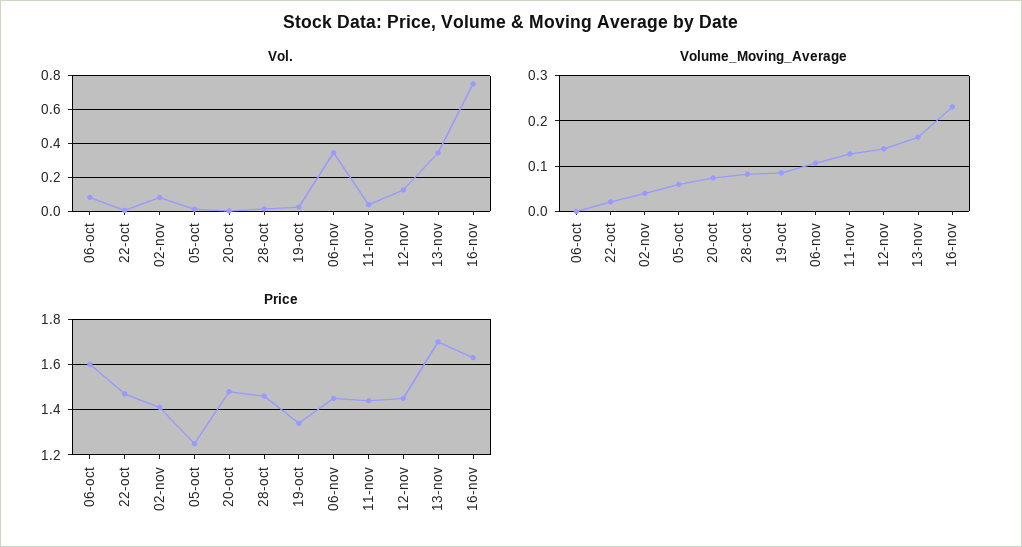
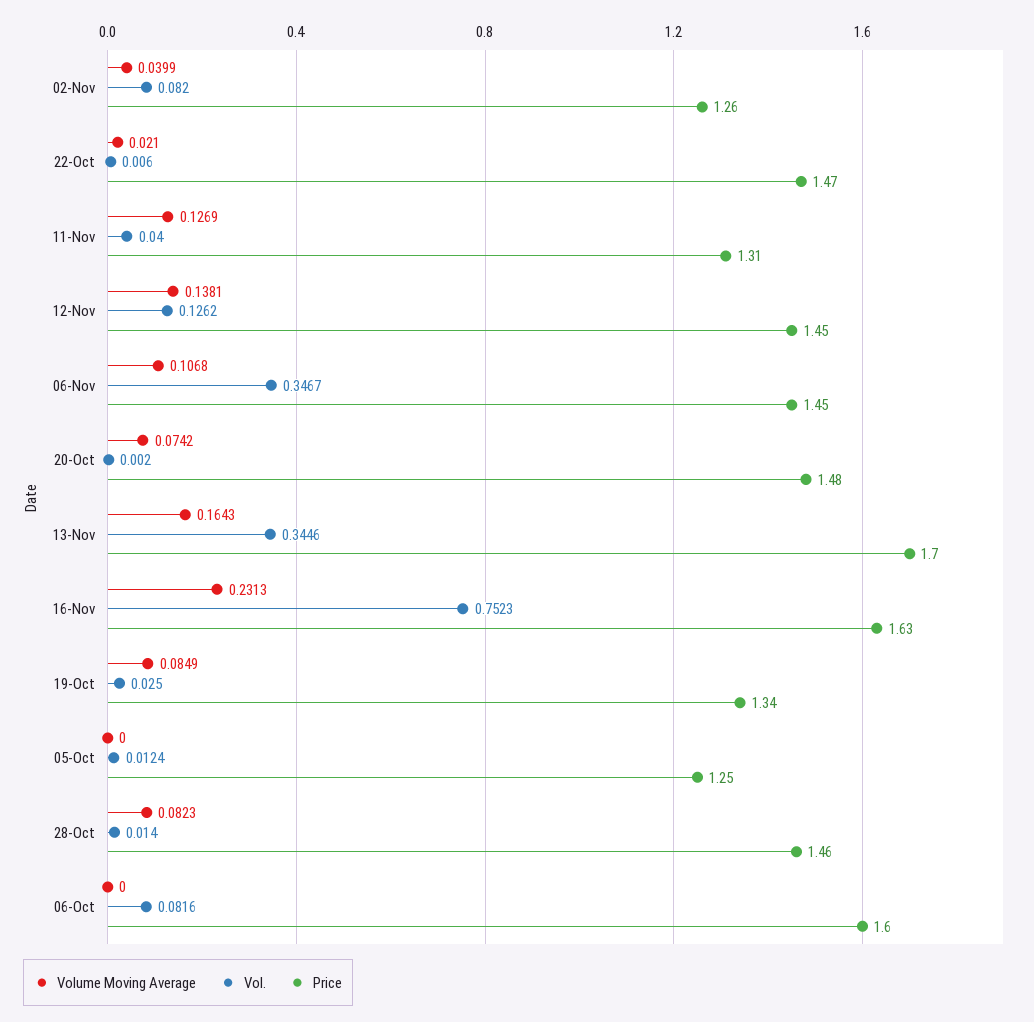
Volume_Moving_Average, 05-oct: 0.06 -> 0
Price, 02-nov: 1.4 -> 1.26
Price, 11-nov: 1.45 -> 1.31

